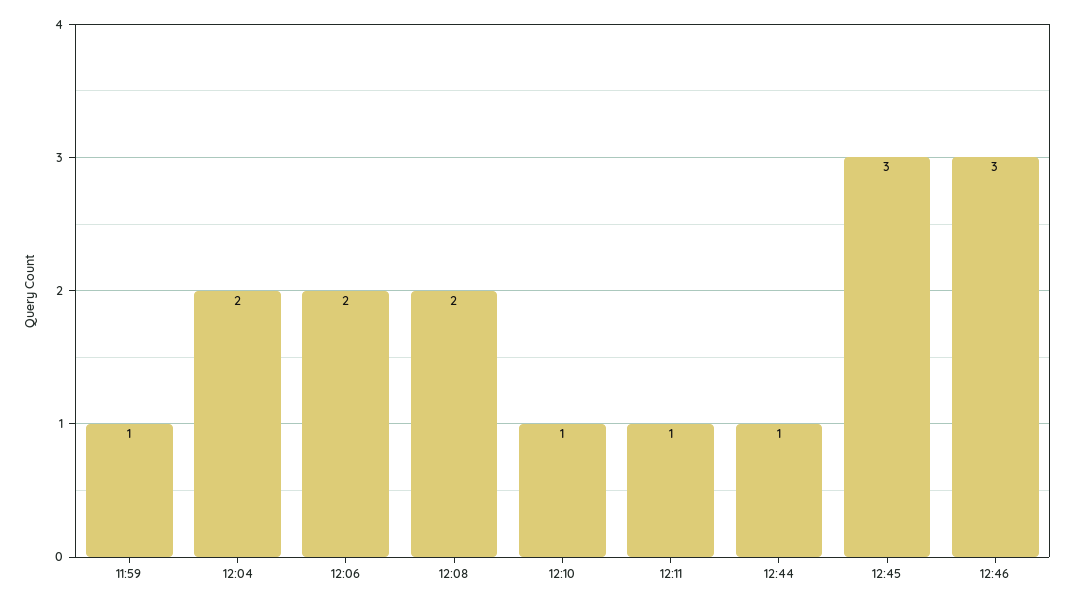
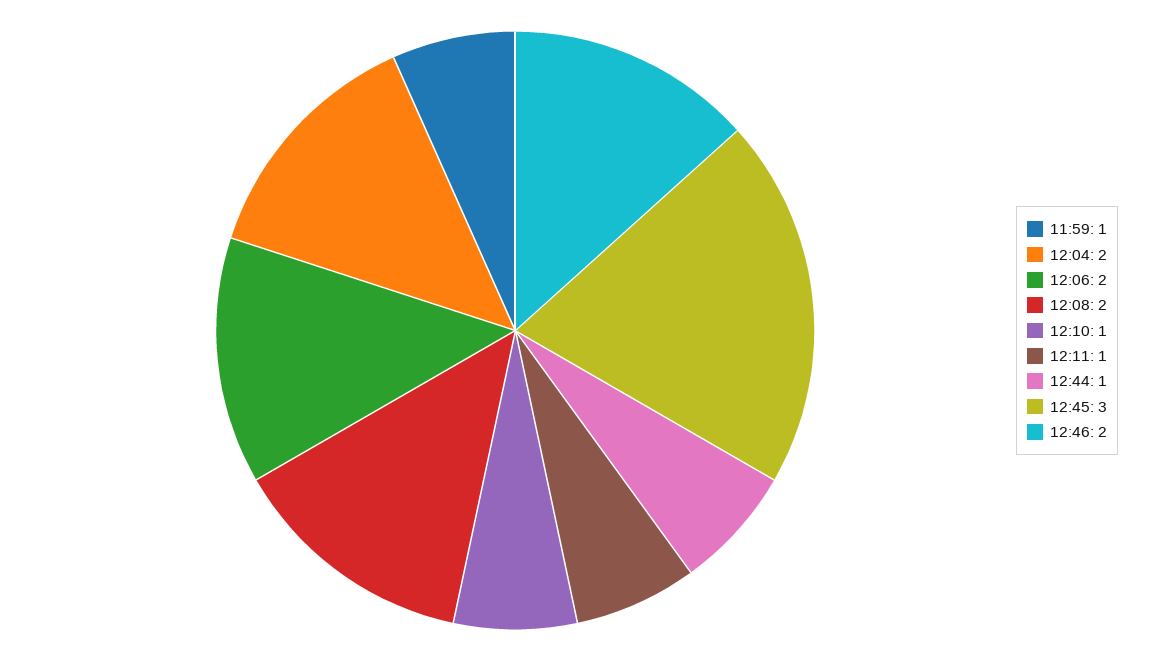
12:46: 3 -> 2

